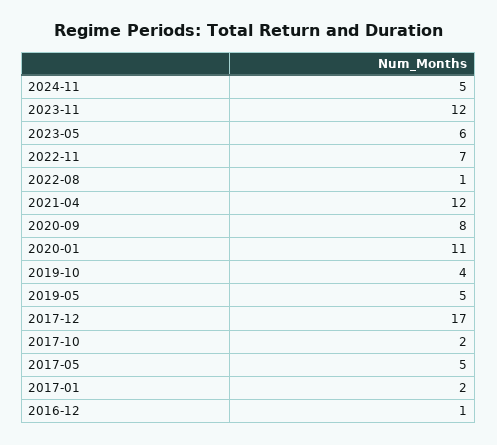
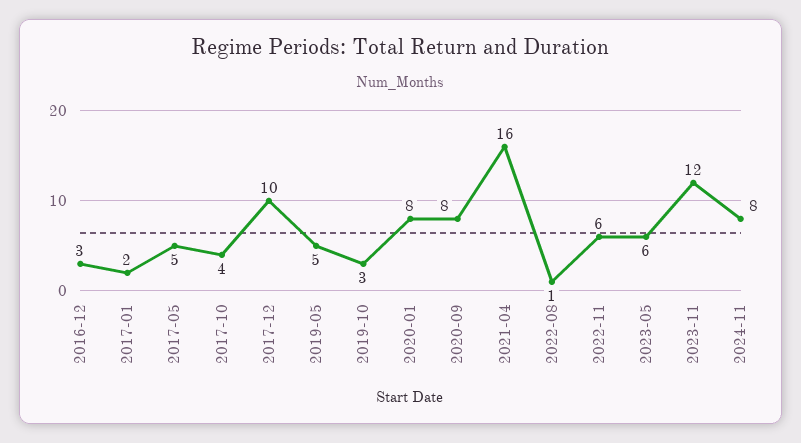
2024-11: 5 -> 8
2022-11: 7 -> 6
2021-04: 12 -> 16
2020-01: 11 -> 8
2019-10: 4 -> 3
2017-12: 17 -> 10
2017-10: 2 -> 4
2016-12: 1 -> 3

